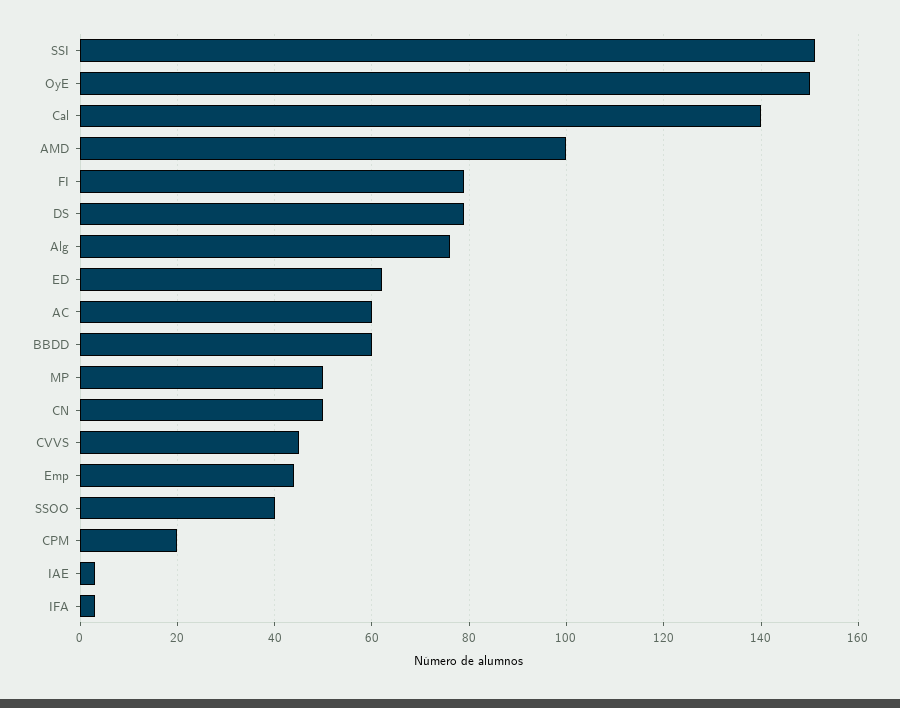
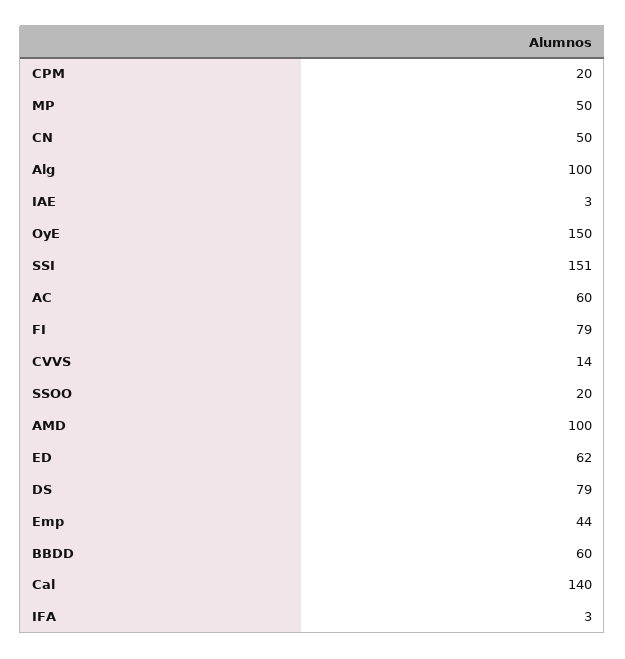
Alg: 75 -> 100
CVVS: 45 -> 14
SSOO: 40 -> 20

